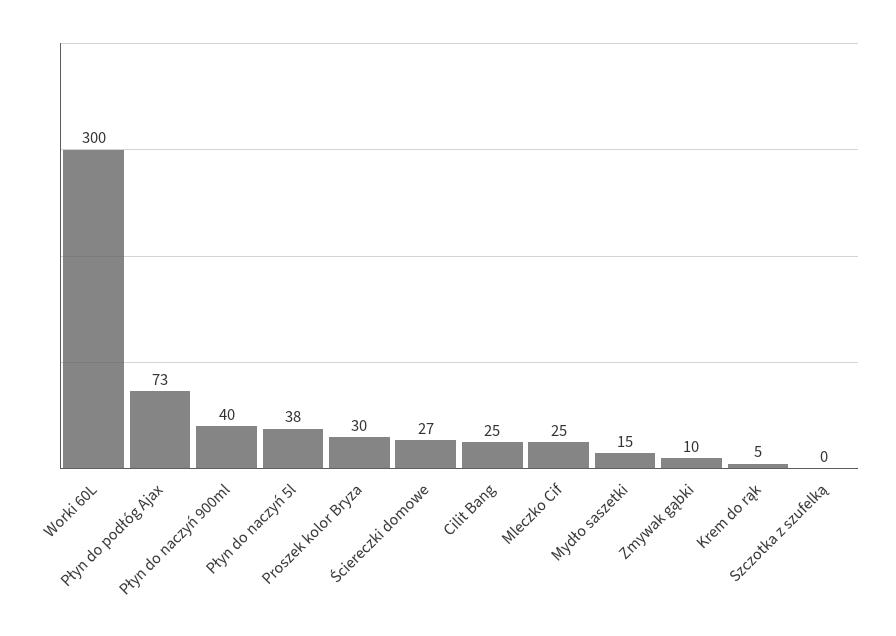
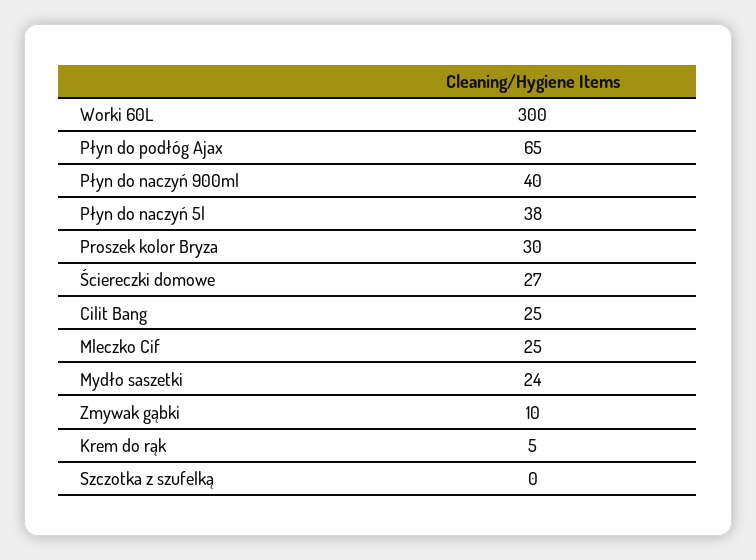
Płyn do podłóg Ajax: 73 -> 65
Mydło saszetki: 15 -> 24

